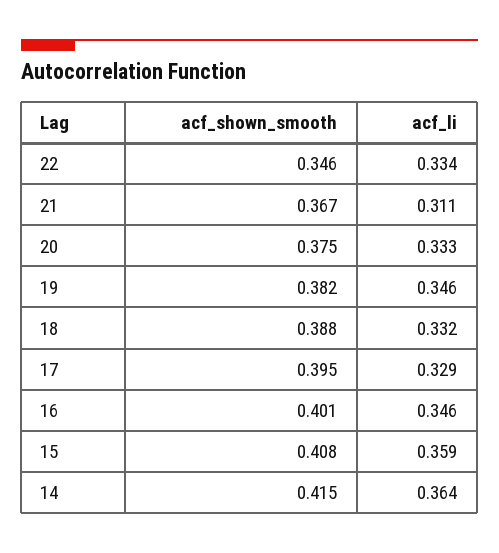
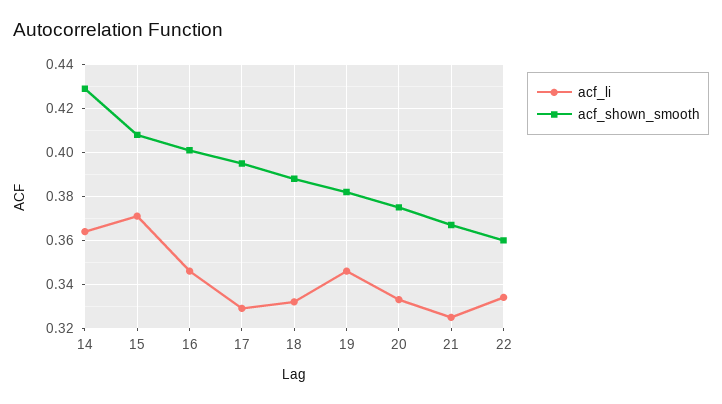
acf_shown_smooth, 22: 0.346 -> 0.36
acf_li, 21: 0.311 -> 0.325
acf_li, 15: 0.359 -> 0.37
acf_shown_smooth, 14: 0.415 -> 0.43

